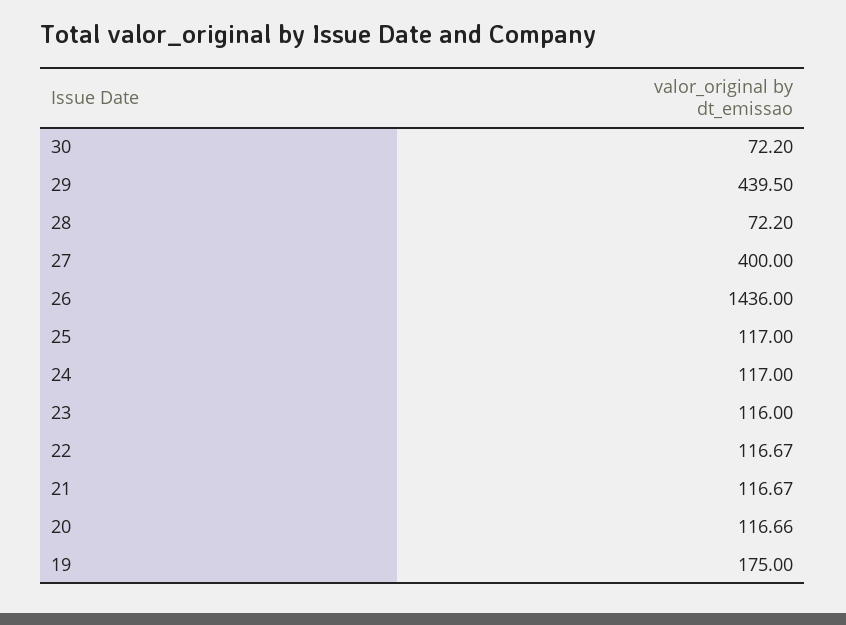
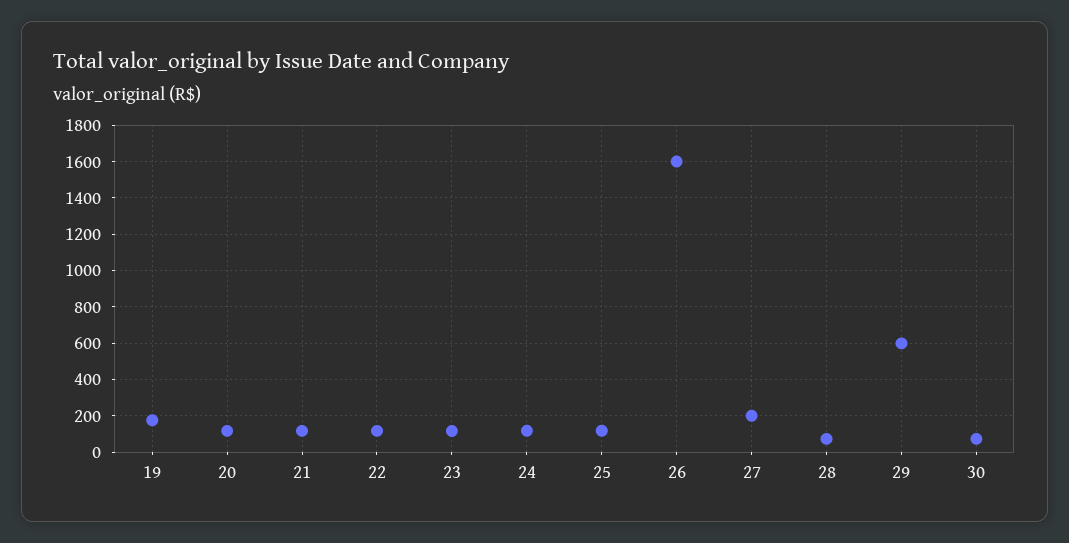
29: 439.5 -> 600
27: 400 -> 200
26: 1436 -> 1600

